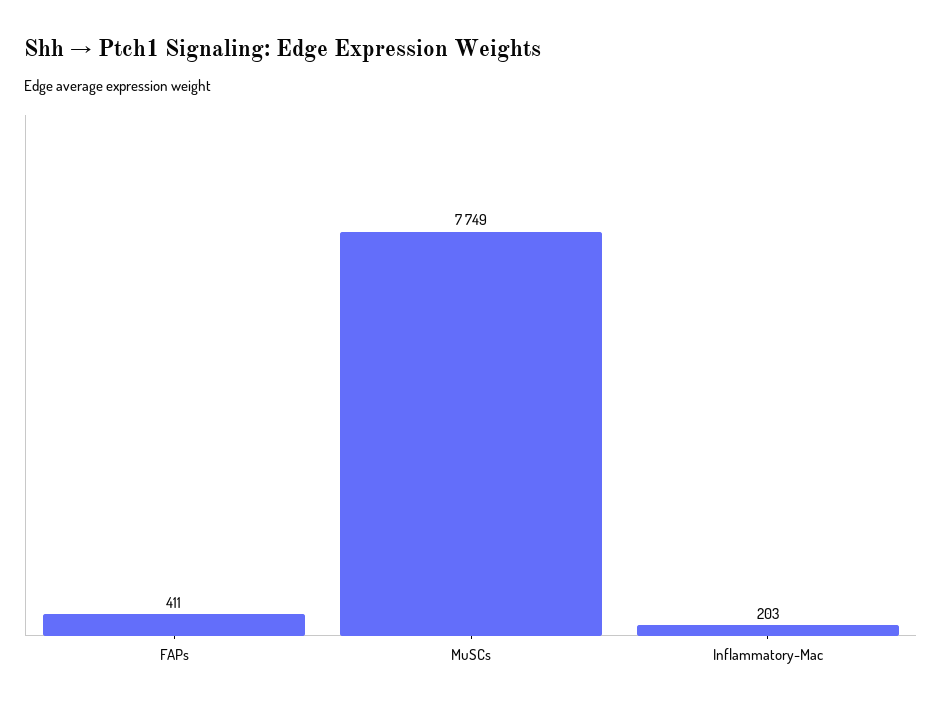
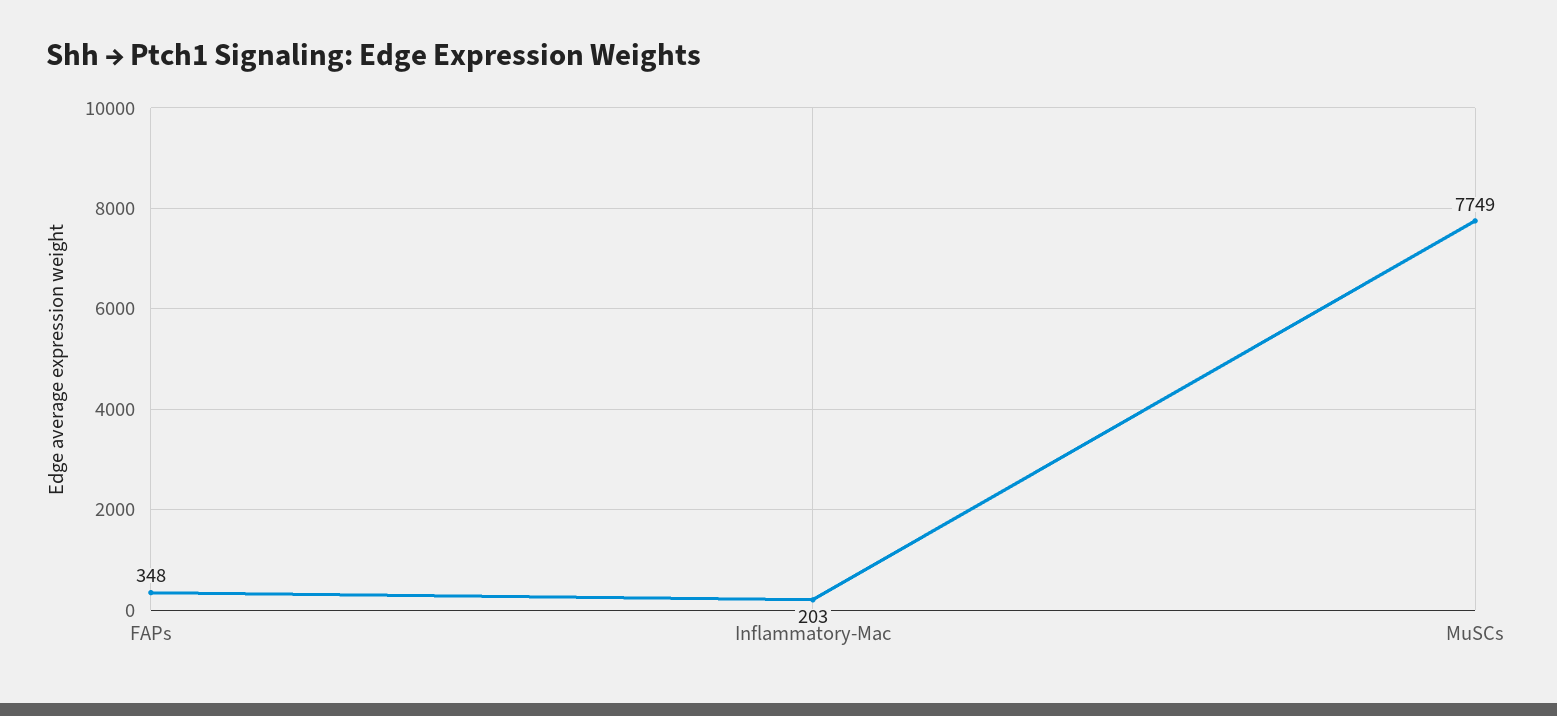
FAPs: 411 -> 348

